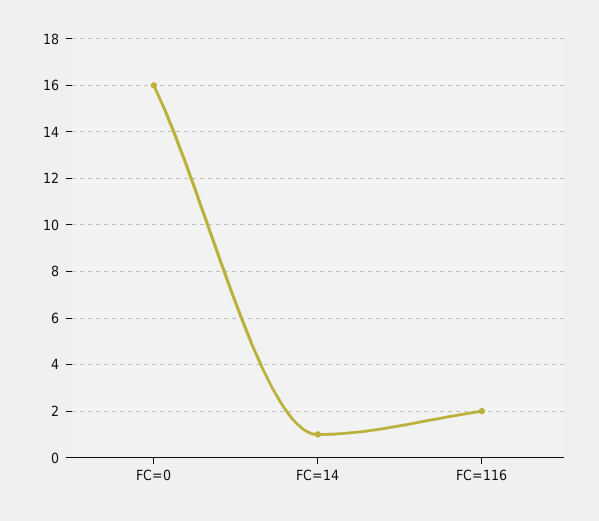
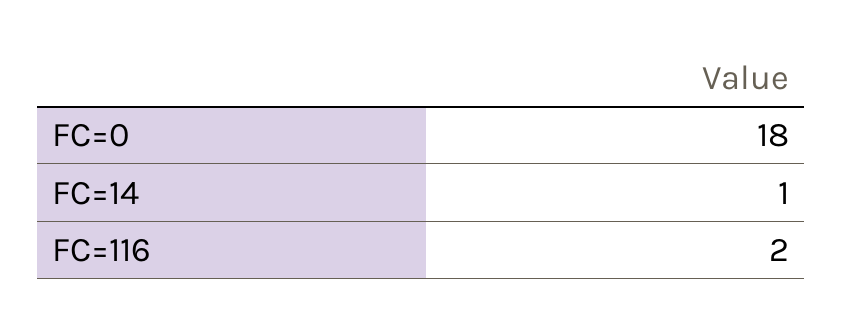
FC=0: 16 -> 18

